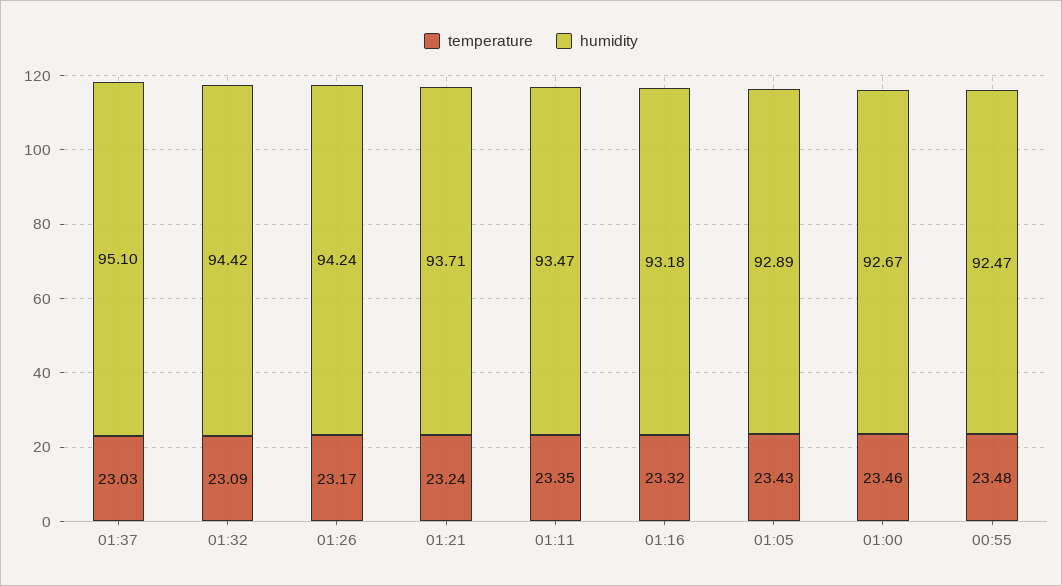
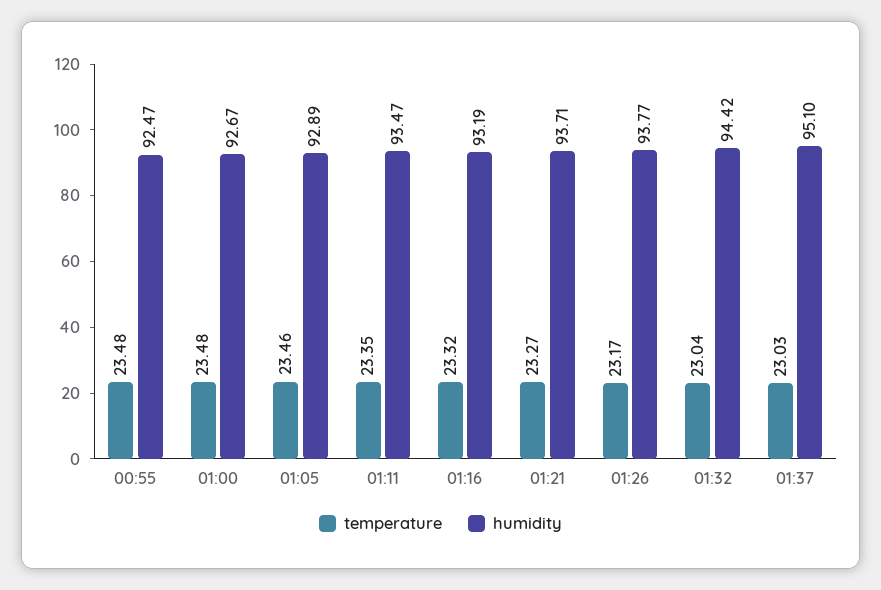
temperature, 01:32: 23.09 -> 23.04
humidity, 01:26: 94.24 -> 93.77
temperature, 01:21: 23.24 -> 23.27
humidity, 01:16: 93.18 -> 93.19
temperature, 01:05: 23.43 -> 23.46
temperature, 01:00: 23.46 -> 23.48

